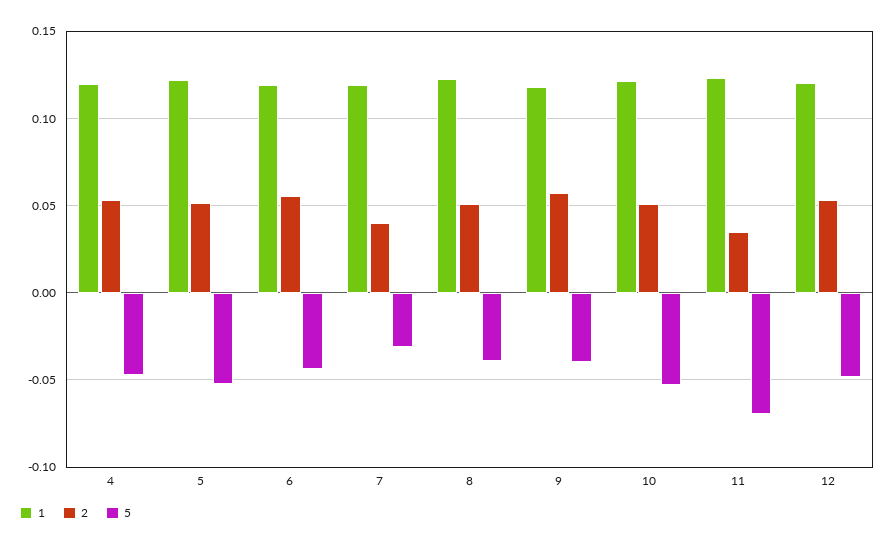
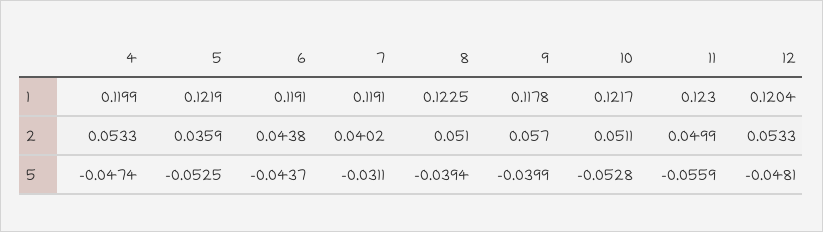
2, 5: 0.05 -> 0.0359
2, 6: 0.055 -> 0.0438
2, 11: 0.035 -> 0.0499
5, 11: -0.07 -> -0.0559

